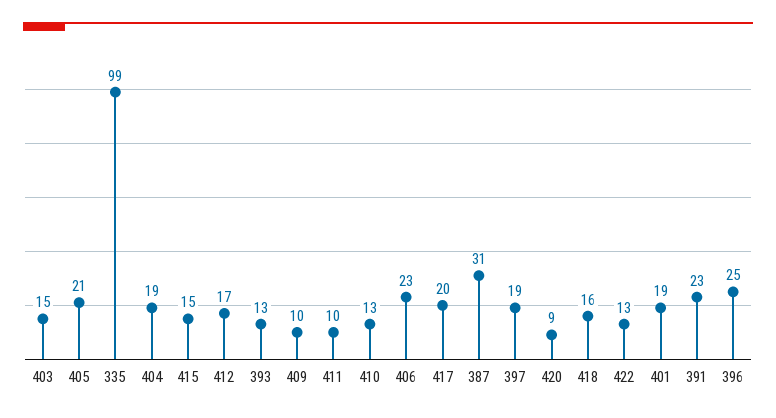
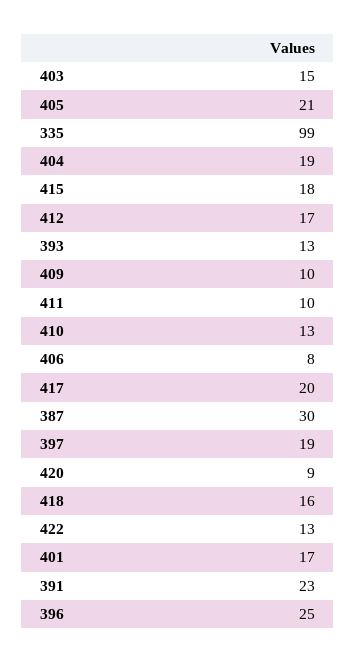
415: 15 -> 18
406: 23 -> 8
387: 31 -> 30
401: 19 -> 17

